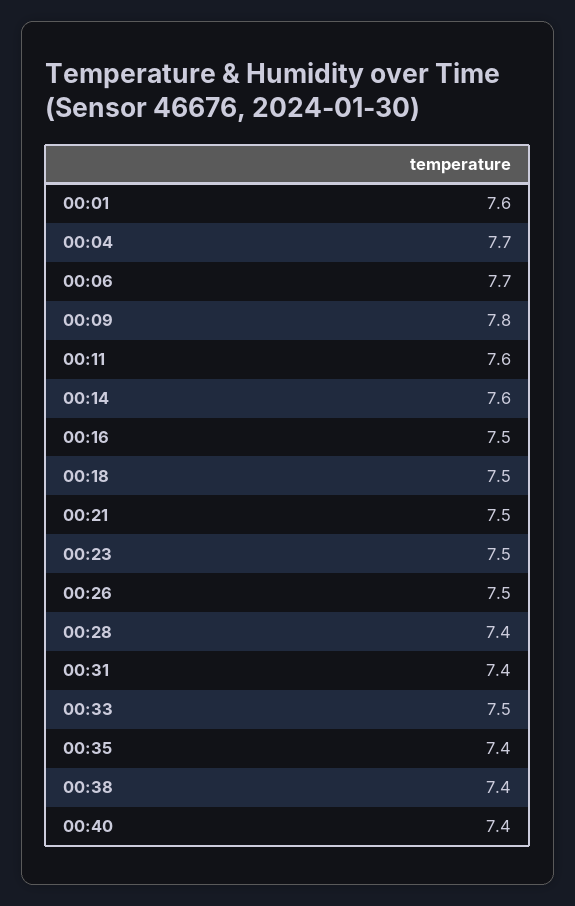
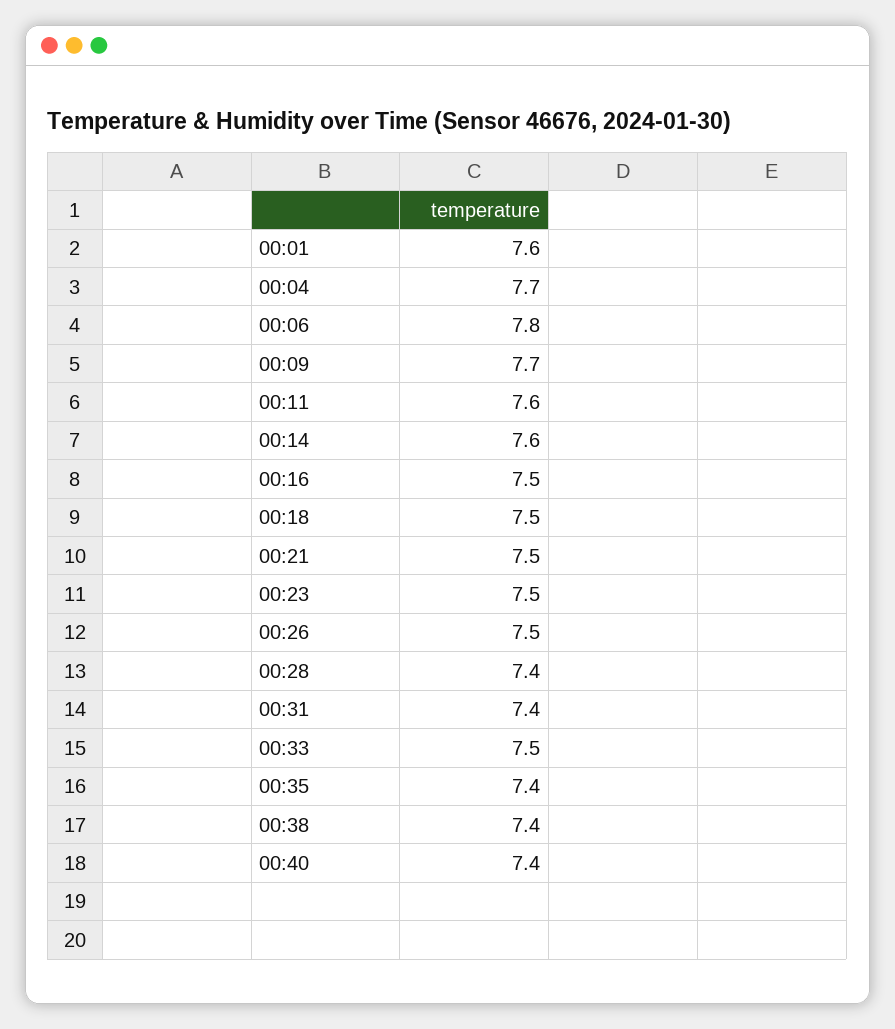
00:06: 7.7 -> 7.8
00:09: 7.8 -> 7.7

